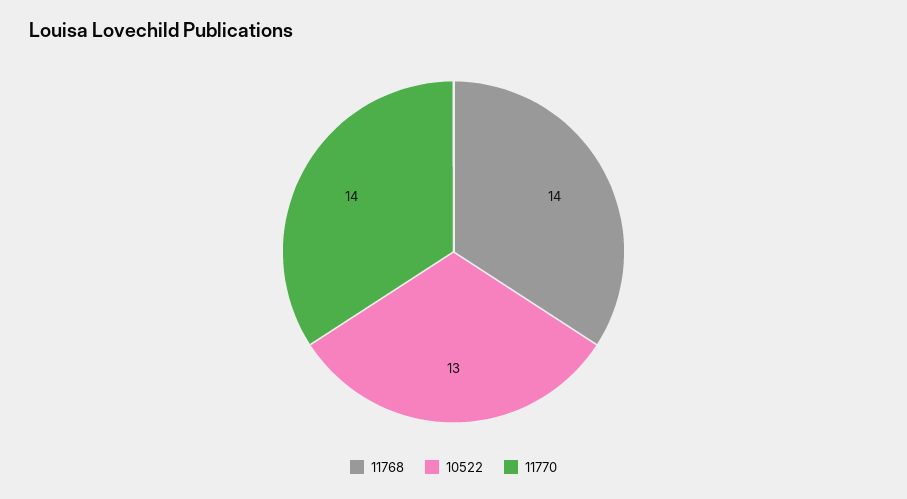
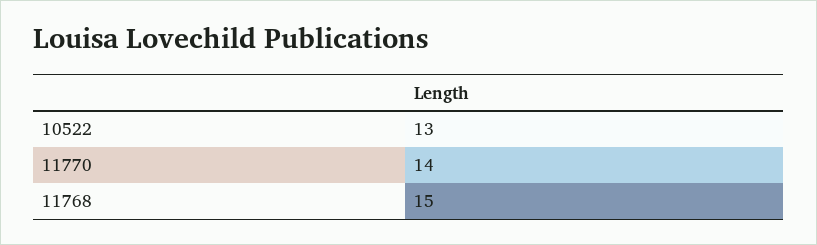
11768: 14 -> 15

